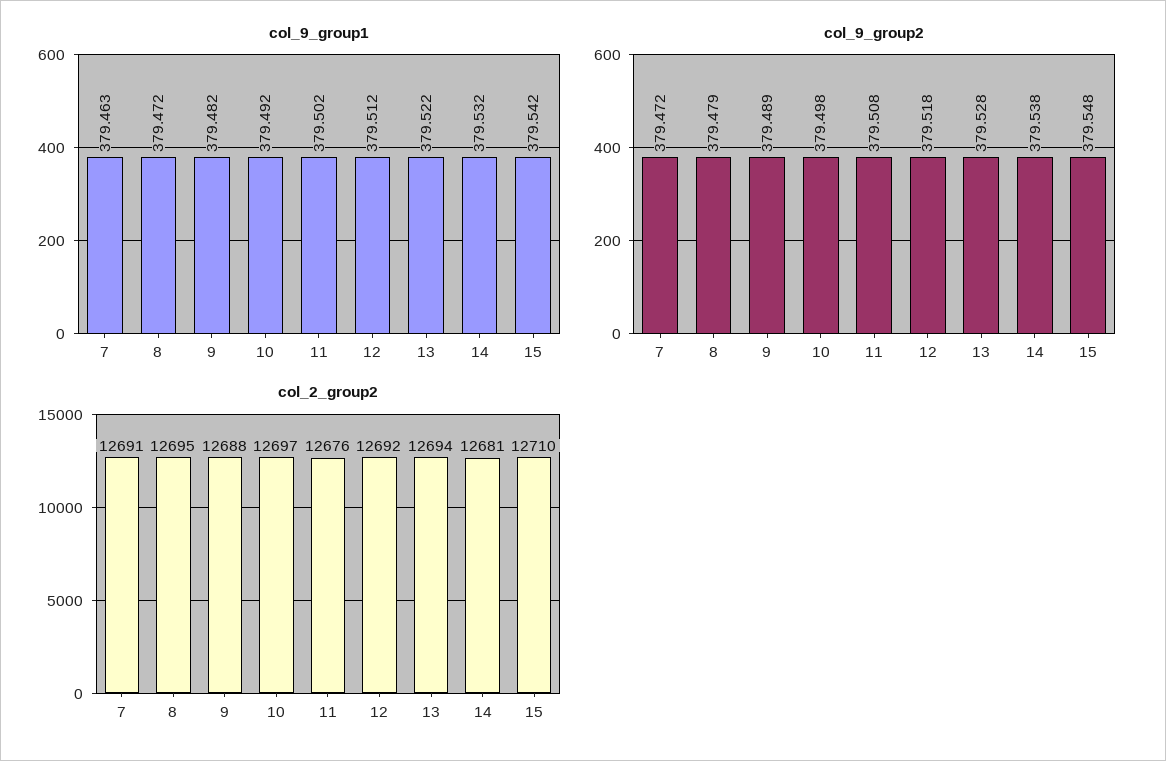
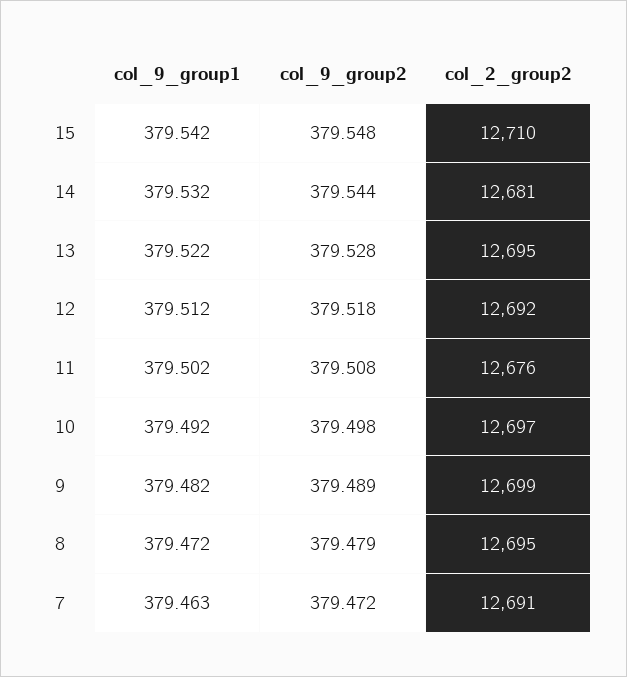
col_9_group2, 14: 379.538 -> 379.544
col_2_group2, 9: 12688 -> 12699
col_2_group2, 13: 12694 -> 12695

